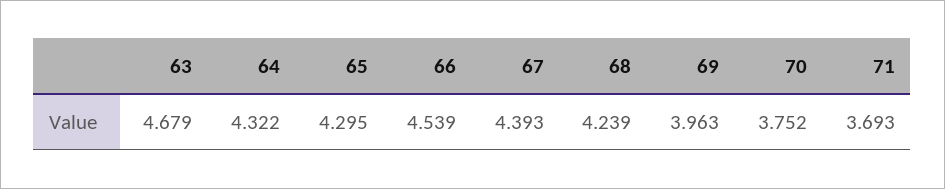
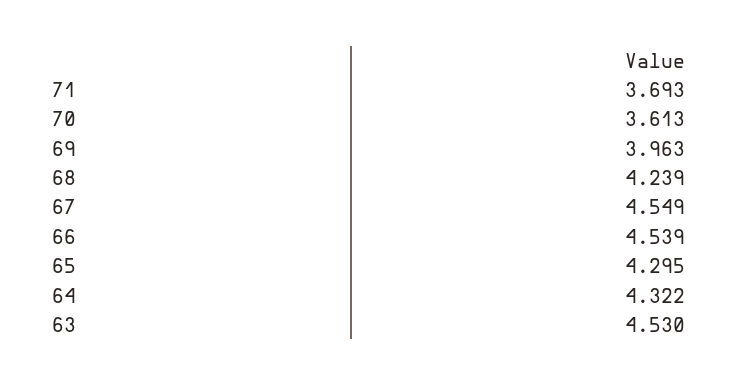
63: 4.679 -> 4.53
67: 4.393 -> 4.549
70: 3.752 -> 3.613

